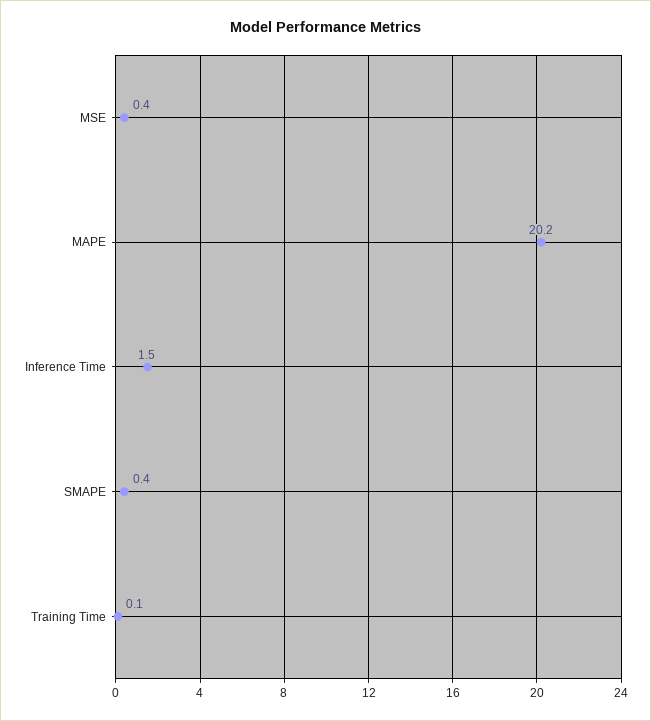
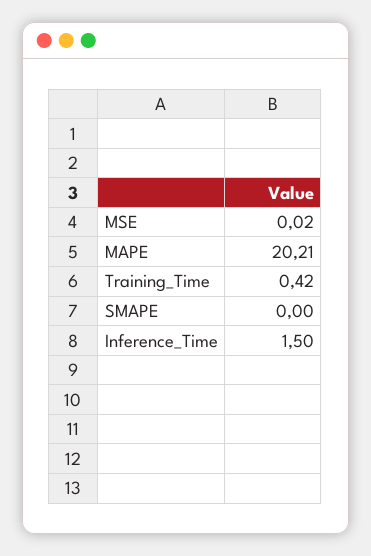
MSE: 0.4 -> 0.02
SMAPE: 0.4 -> 0
Training Time: 0.1 -> 0.42

